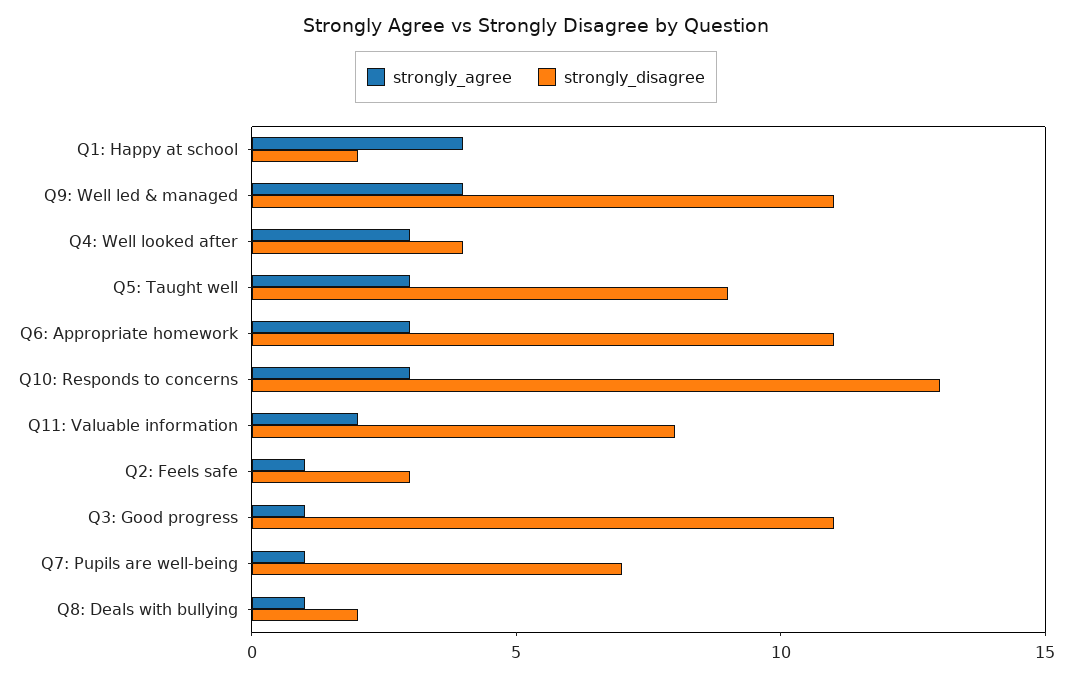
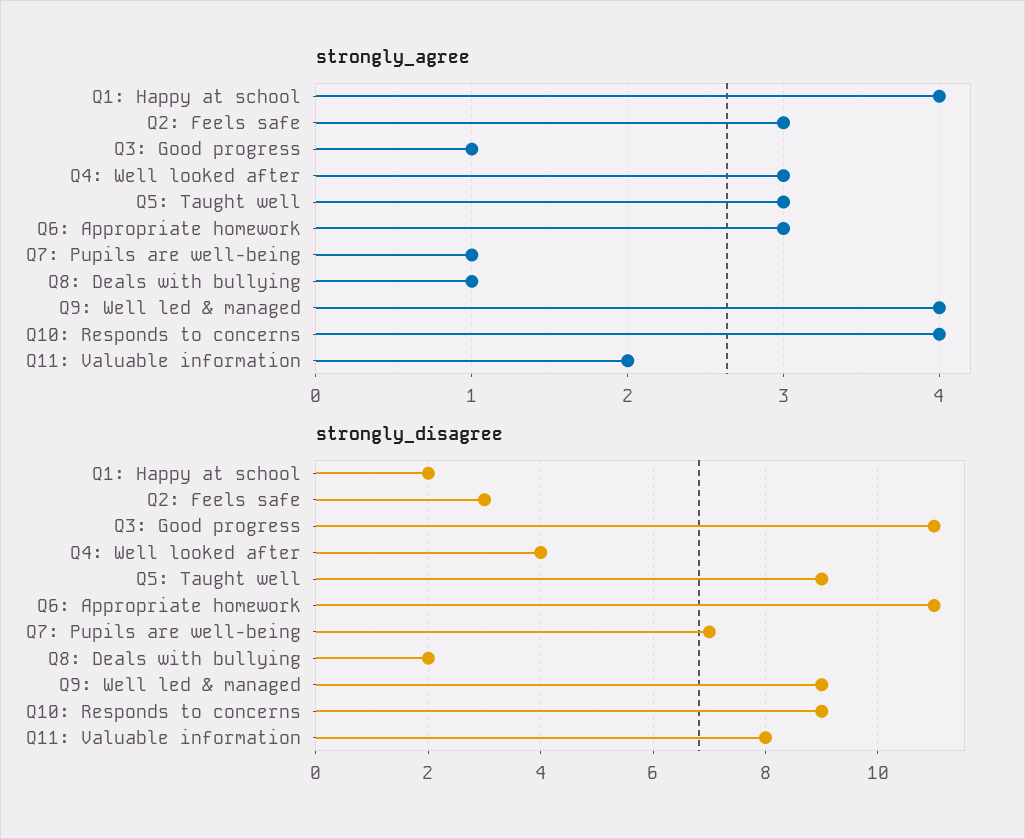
strongly_disagree, Q9: Well led & managed: 11 -> 9
strongly_agree, Q10: Responds to concerns: 3 -> 4
strongly_disagree, Q10: Responds to concerns: 13 -> 9
strongly_agree, Q2: Feels safe: 1 -> 3

